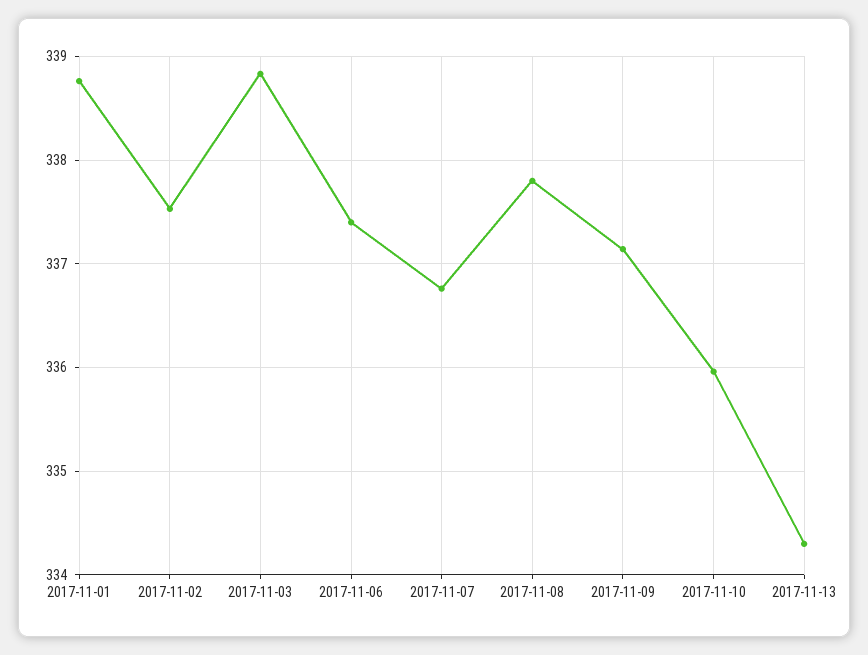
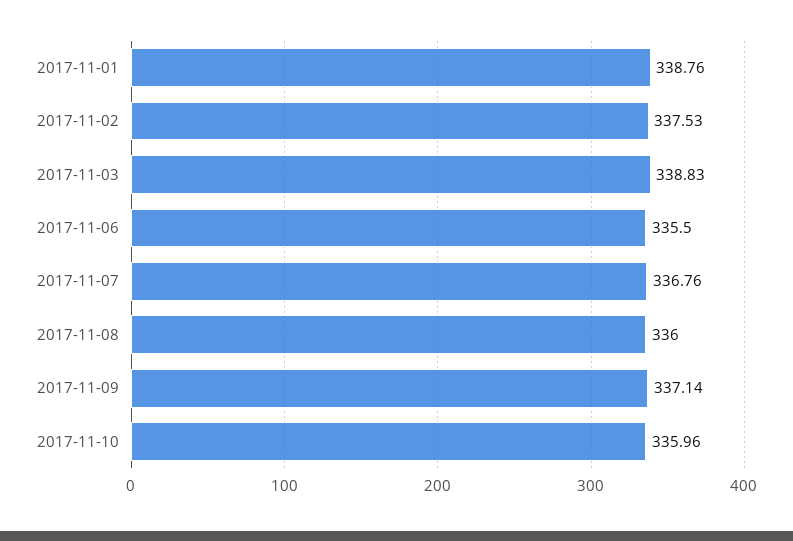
2017-11-06: 337.4 -> 335.5
2017-11-08: 337.8 -> 336
2017-11-13: 334.3 -> none

